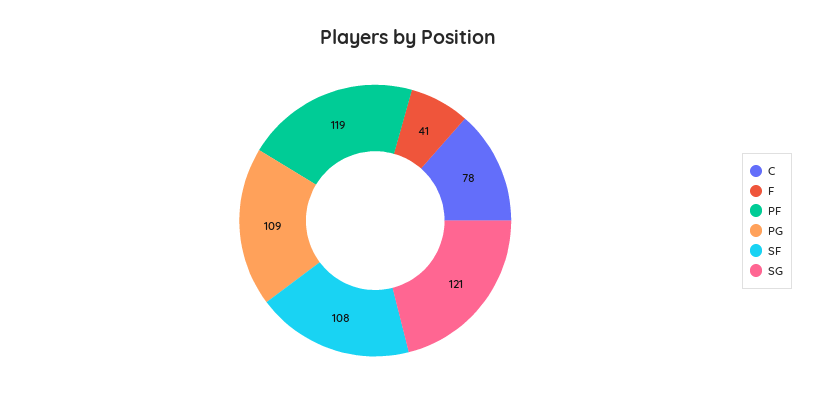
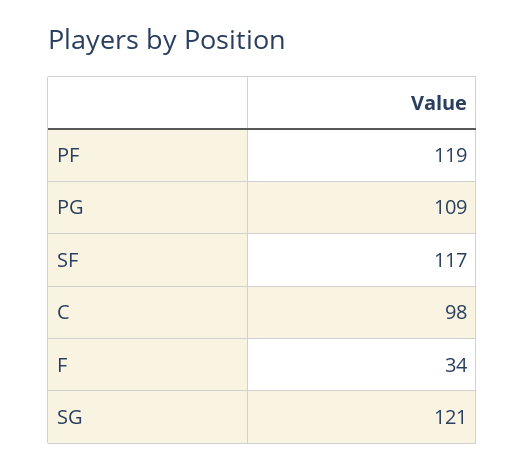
C: 78 -> 98
F: 41 -> 34
SF: 108 -> 117

